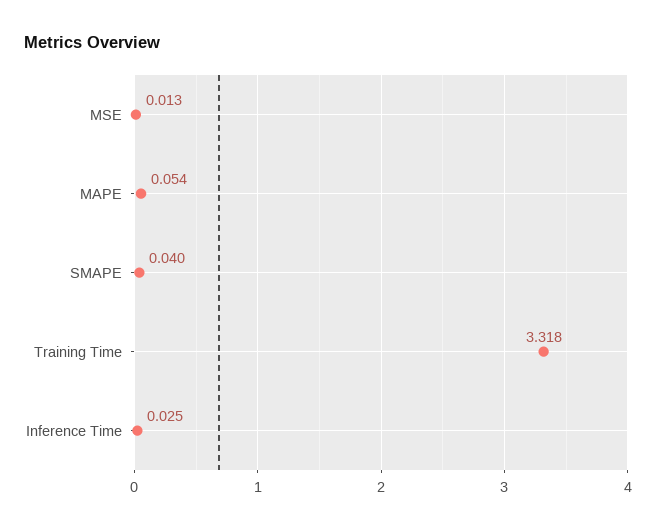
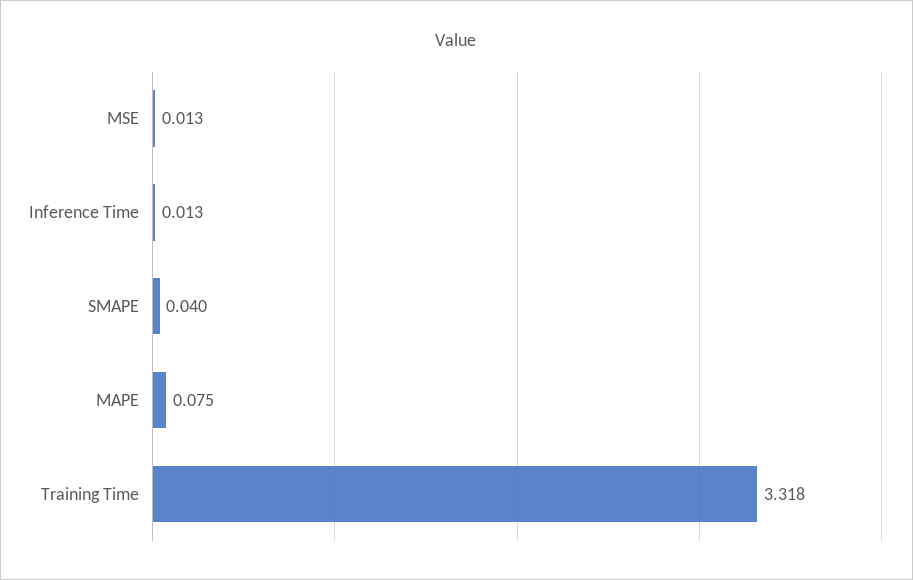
MAPE: 0.054 -> 0.075
Inference Time: 0.025 -> 0.013

